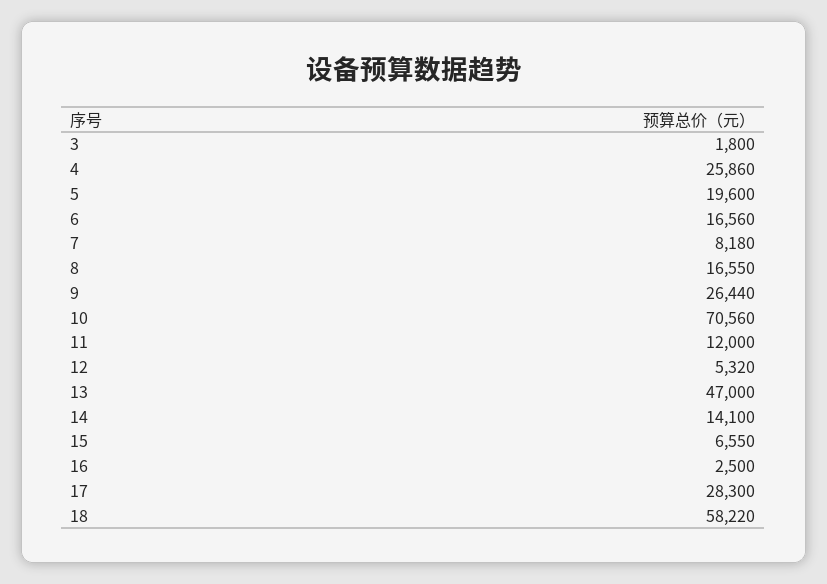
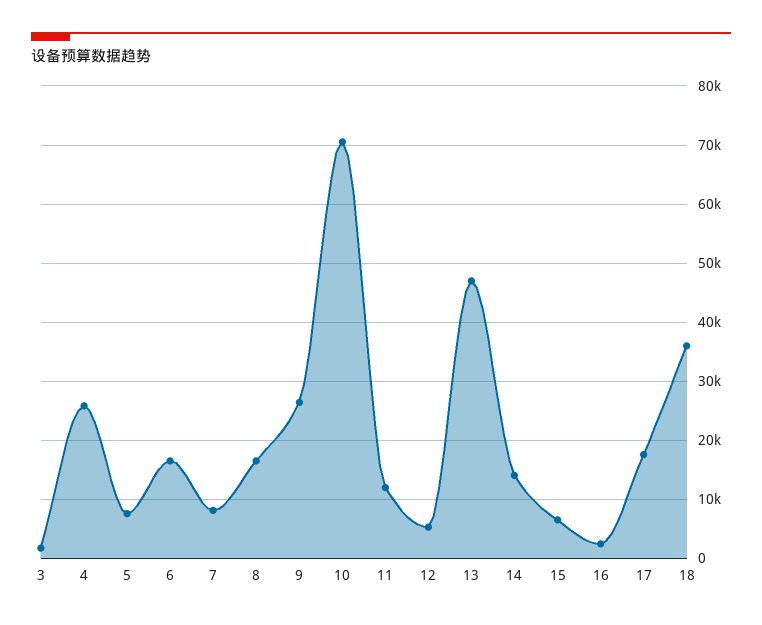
5: 19600 -> 8000
17: 28300 -> 18000
18: 58220 -> 36000

